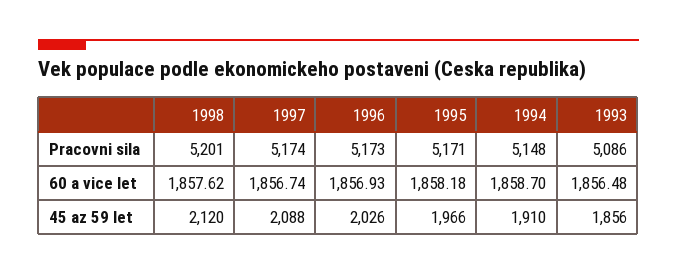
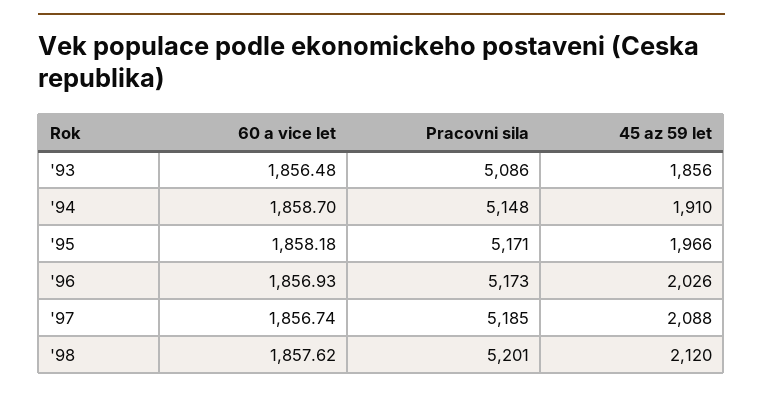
1997, Pracovni sila: 5174 -> 5185

